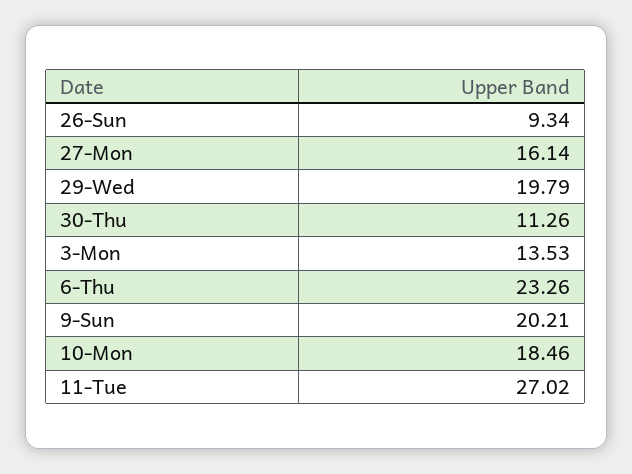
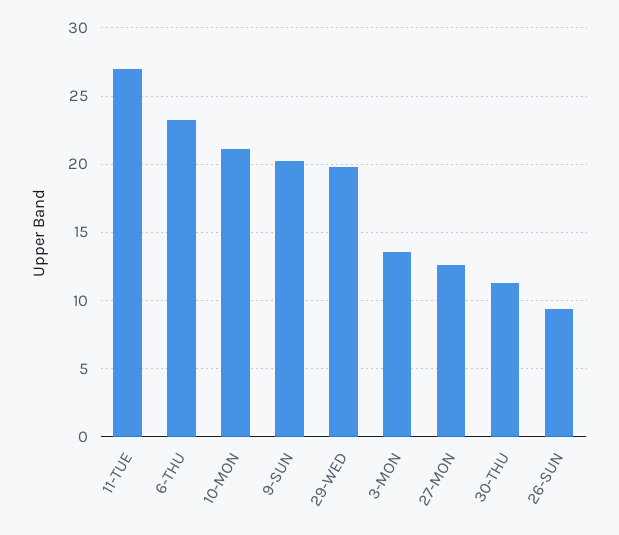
27-Mon: 16.14 -> 12.5
10-Mon: 18.46 -> 21

